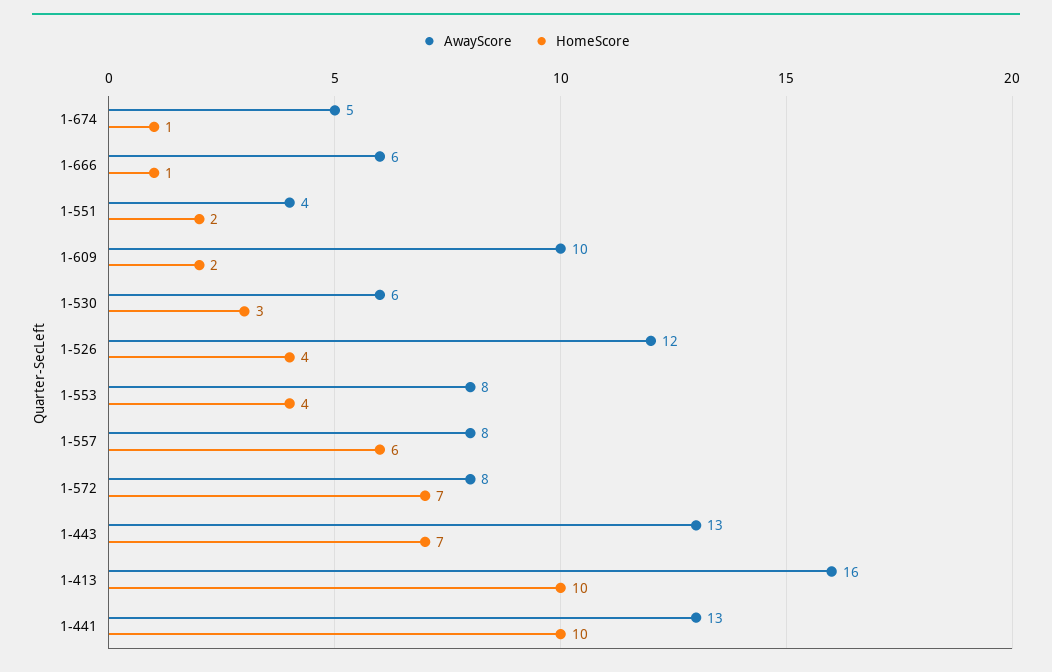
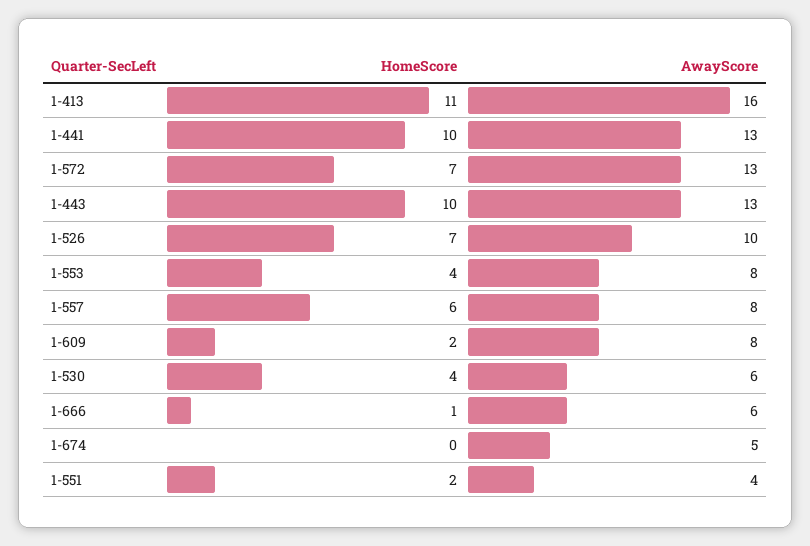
HomeScore, 1-674: 1 -> 0
AwayScore, 1-609: 10 -> 8
HomeScore, 1-530: 3 -> 4
AwayScore, 1-526: 12 -> 10
HomeScore, 1-526: 4 -> 7
AwayScore, 1-572: 8 -> 13
HomeScore, 1-443: 7 -> 10
HomeScore, 1-413: 10 -> 11

